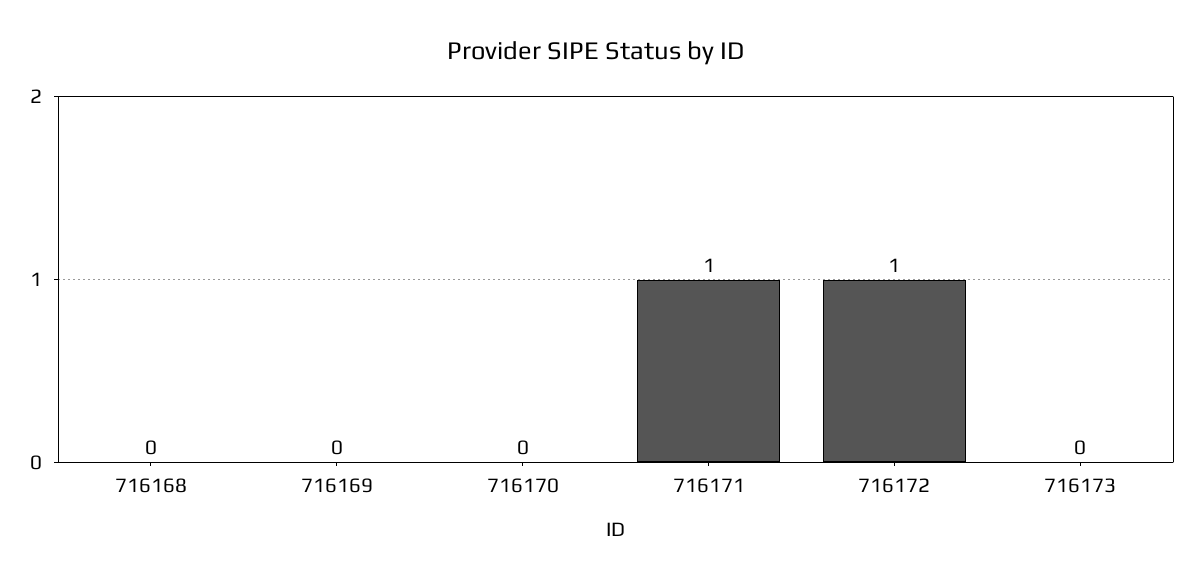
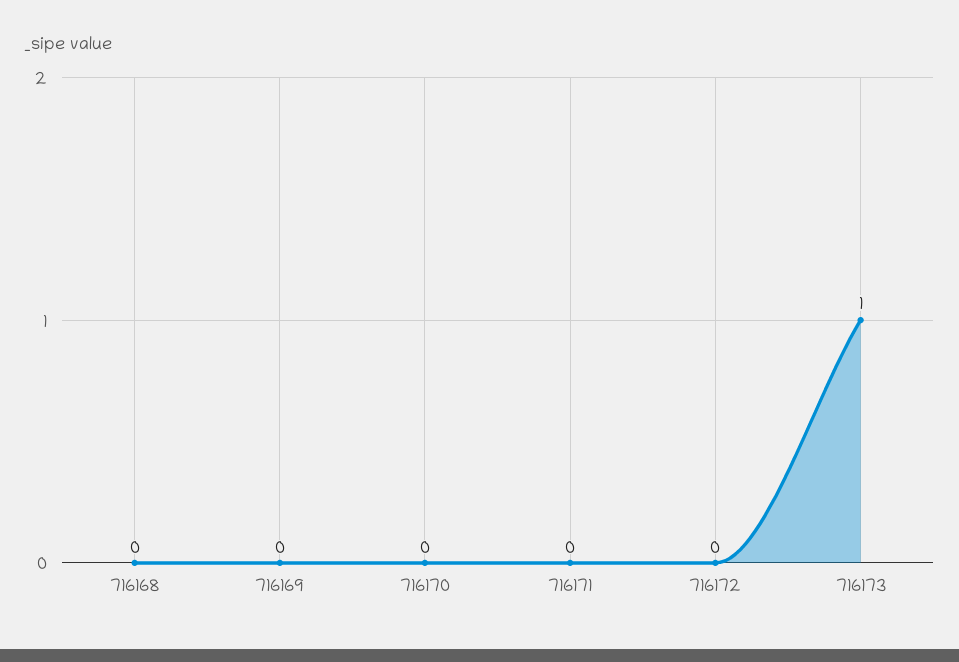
716171: 1 -> 0
716172: 1 -> 0
716173: 0 -> 1

